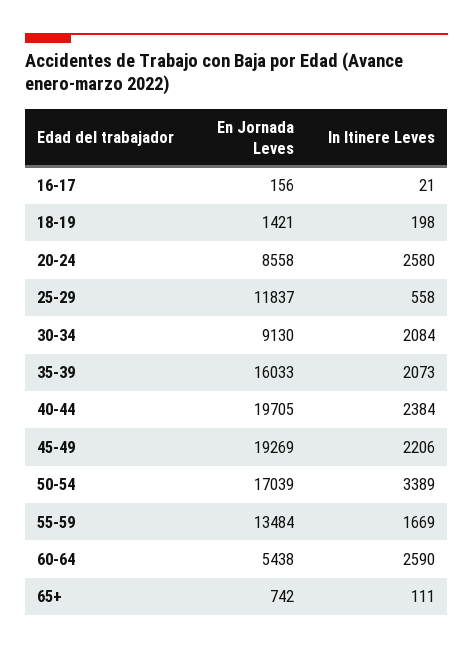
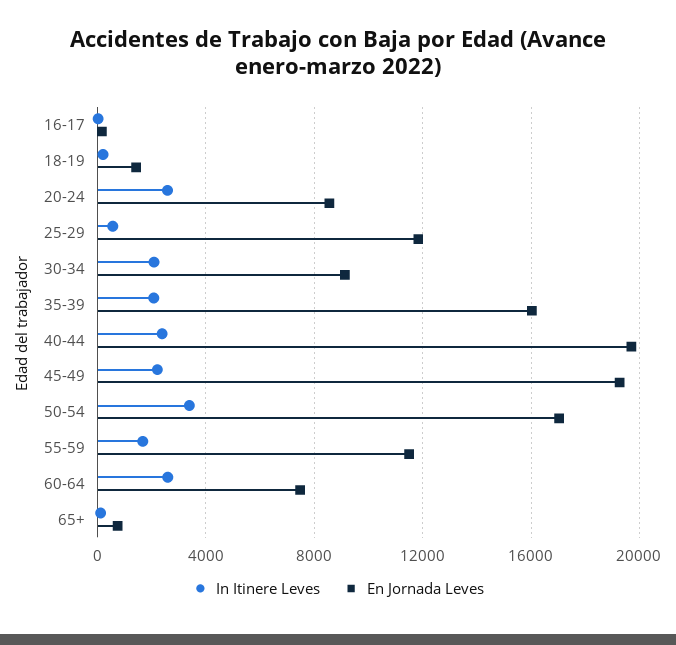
En Jornada Leves, 55-59: 13484 -> 11500
En Jornada Leves, 60-64: 5438 -> 7500

